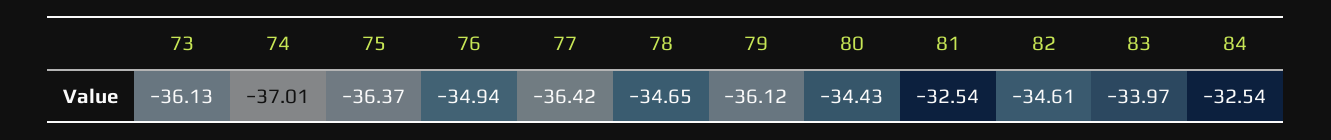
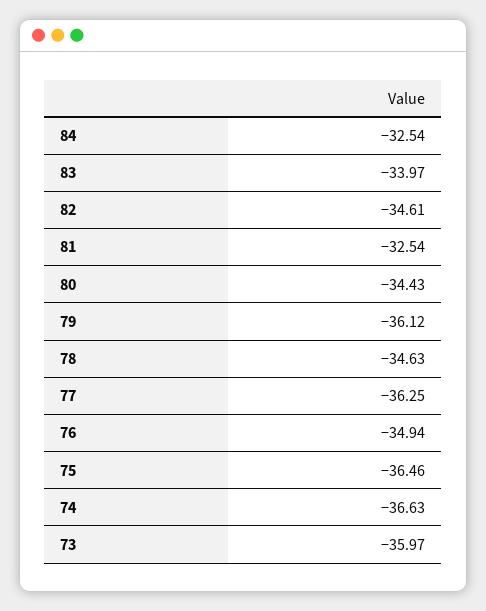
73: -36.13 -> -35.97
74: -37.01 -> -36.63
75: -36.37 -> -36.46
77: -36.42 -> -36.25
78: -34.65 -> -34.63

